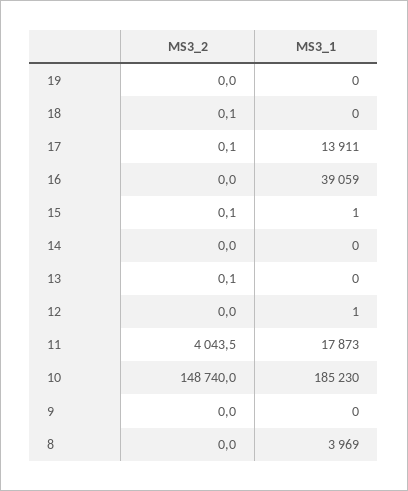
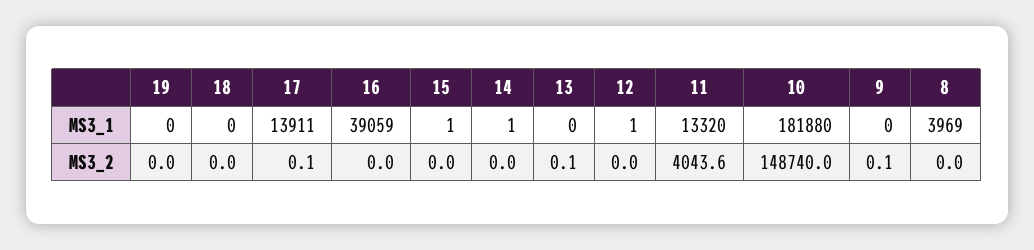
MS3_2, 18: 0.1 -> 0
MS3_2, 15: 0.1 -> 0
MS3_1, 14: 0 -> 1
MS3_2, 11: 4043.5 -> 4043.6
MS3_1, 11: 17873 -> 13320
MS3_1, 10: 185230 -> 181880
MS3_2, 9: 0 -> 0.1

